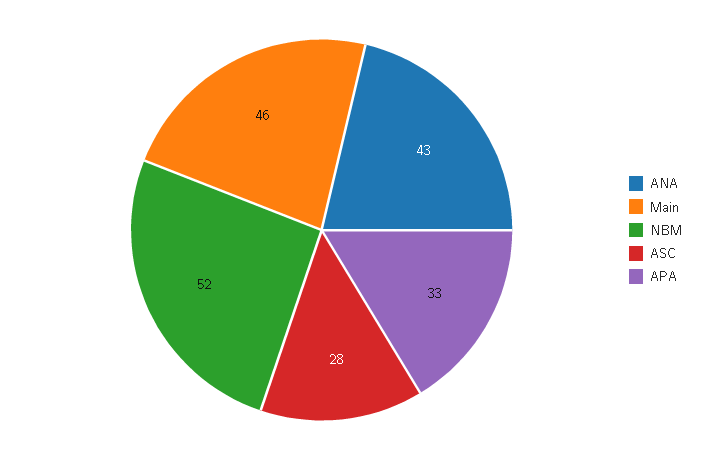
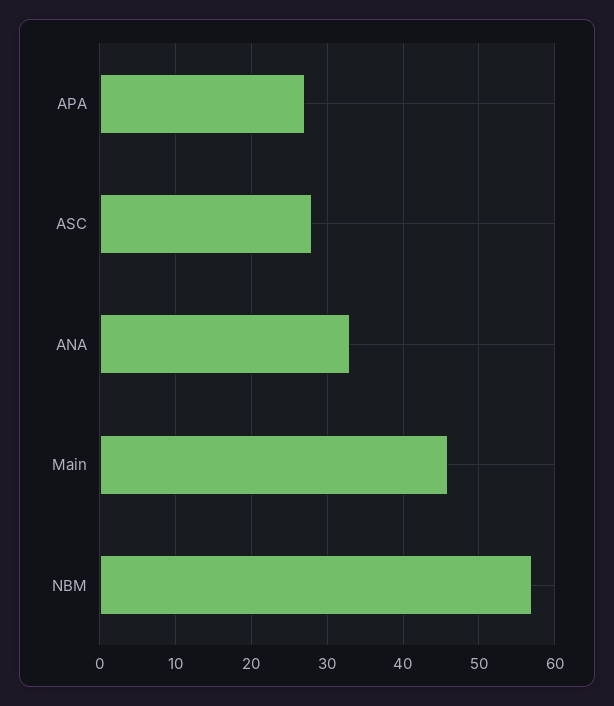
ANA: 43 -> 33
NBM: 52 -> 57
APA: 33 -> 27

